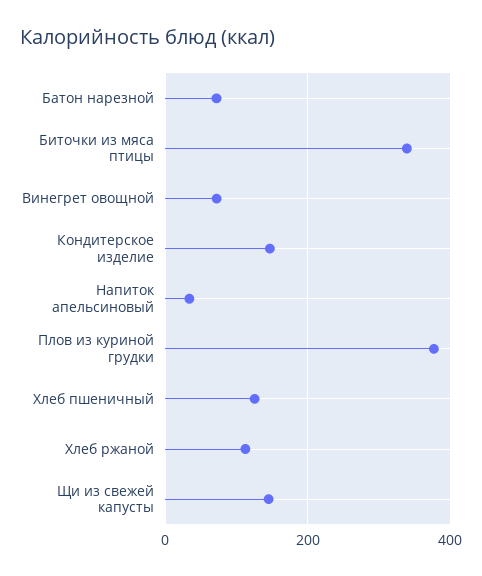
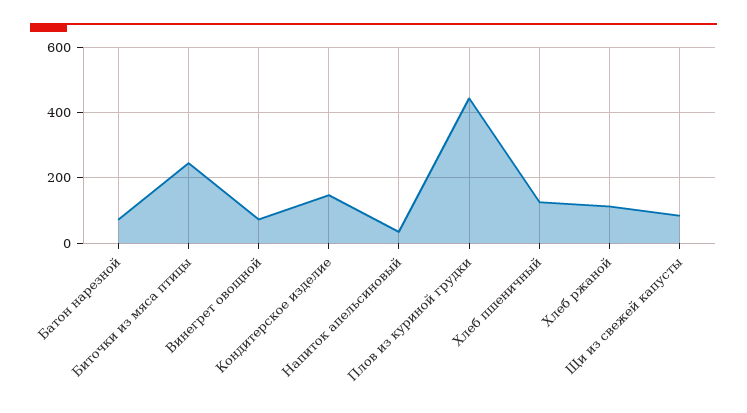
Биточки из мяса птицы: 340 -> 240
Плов из куриной грудки: 380 -> 440
Щи из свежей капусты: 140 -> 80

